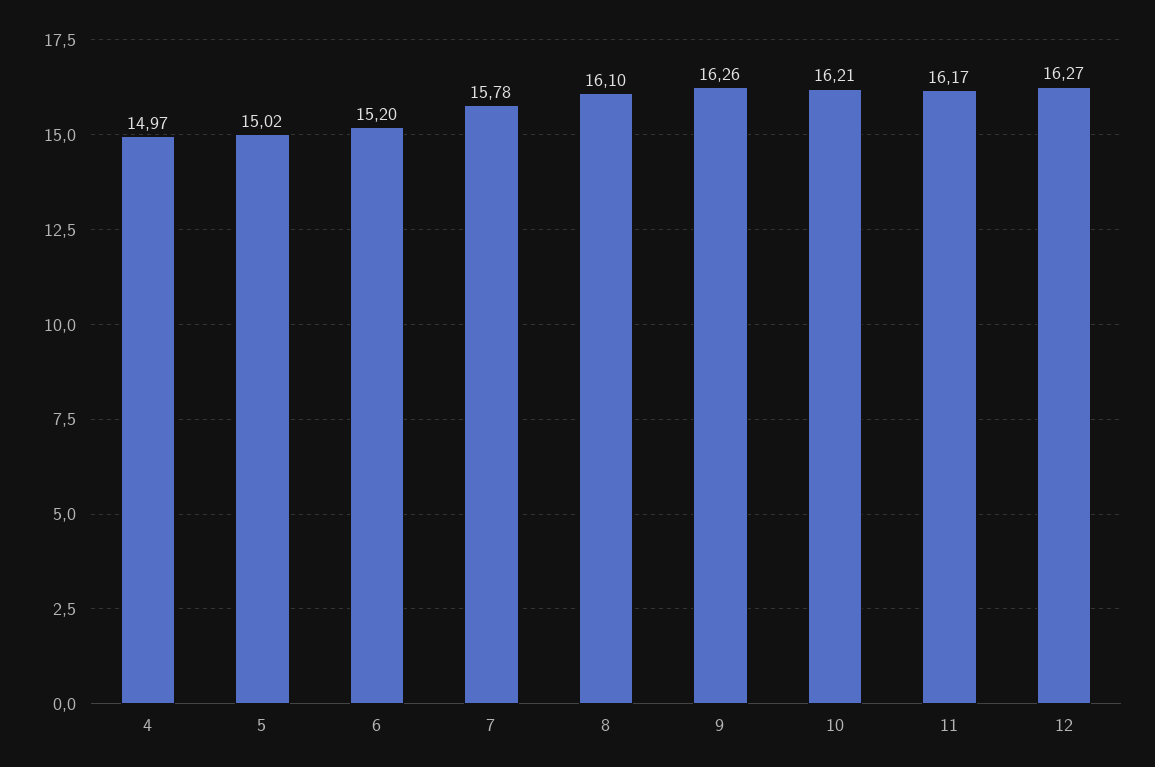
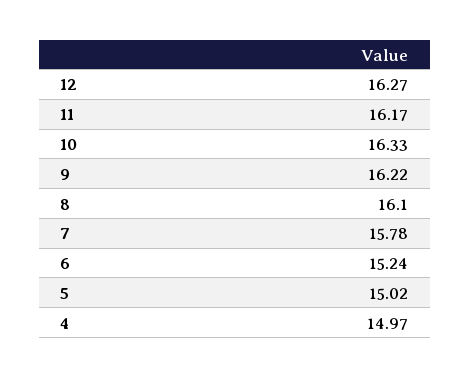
6: 15.2 -> 15.24
9: 16.26 -> 16.22
10: 16.21 -> 16.33

